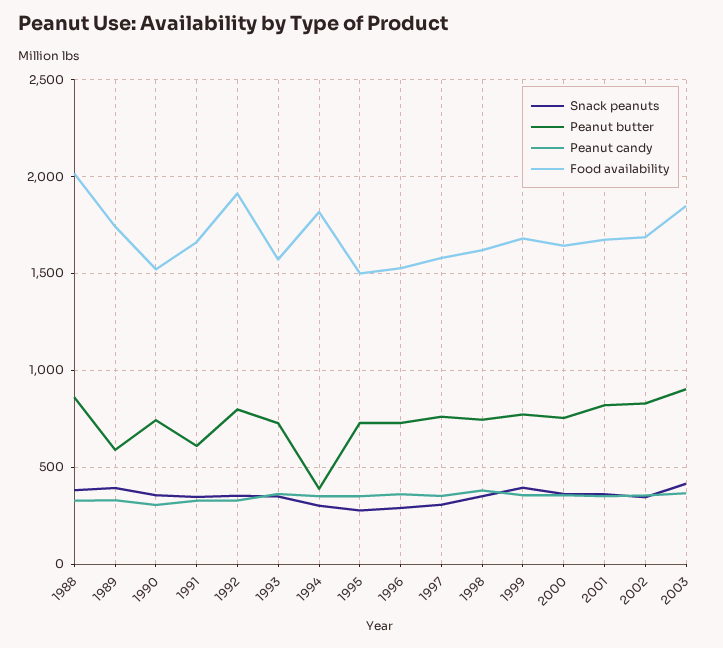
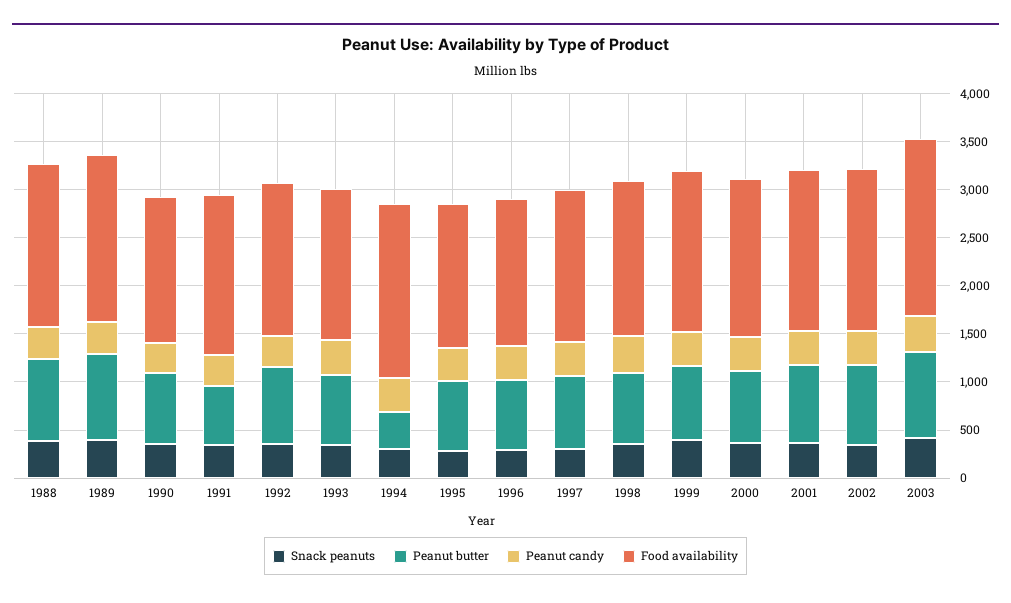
Food availability, 1988: 2000 -> 1700
Peanut butter, 1989: 600 -> 900
Food availability, 1992: 1900 -> 1600

